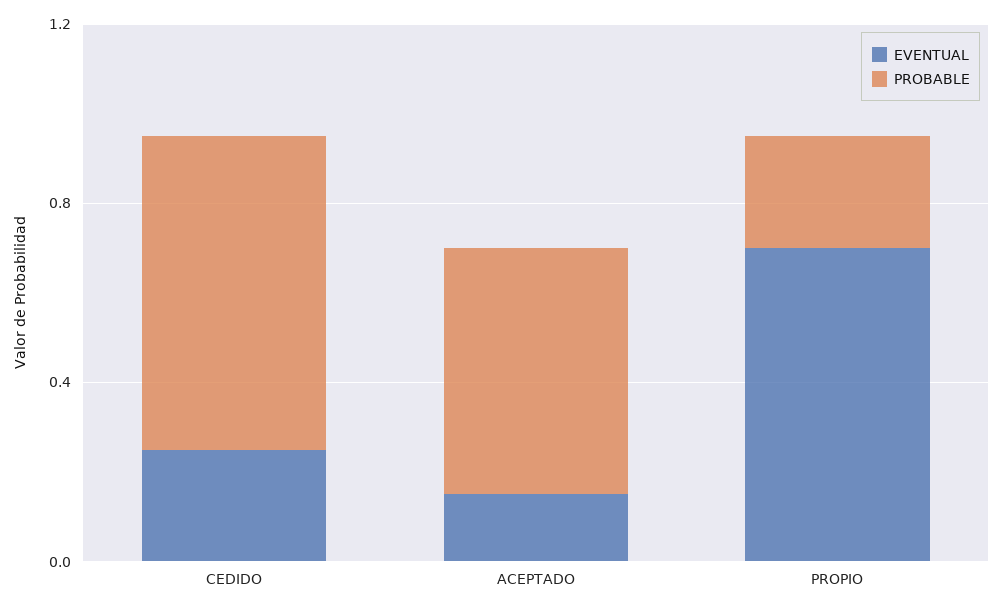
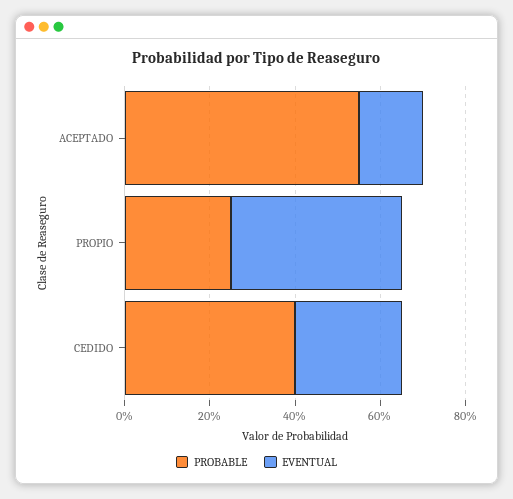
PROBABLE, CEDIDO: 0.7 -> 0.4
EVENTUAL, PROPIO: 0.7 -> 0.4

